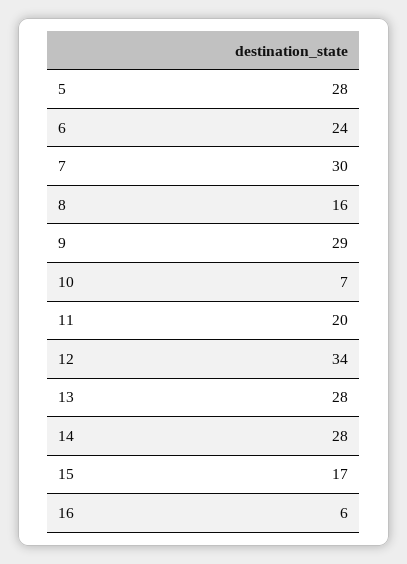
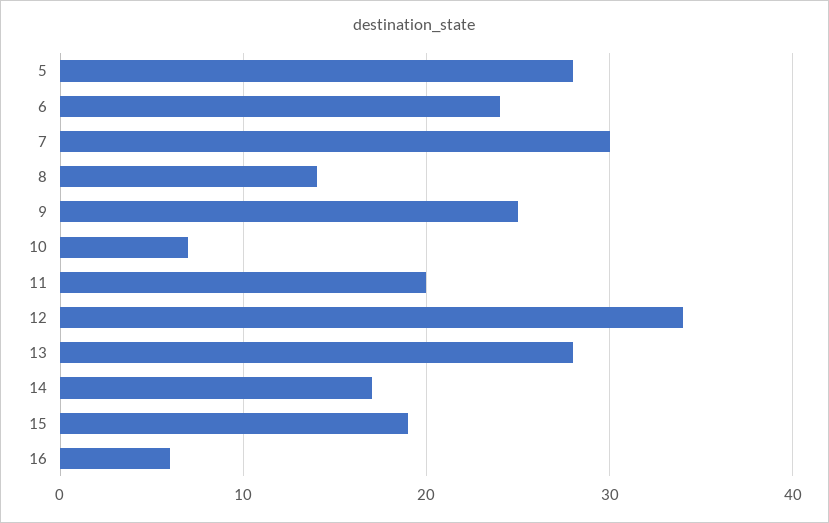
8: 16 -> 14
9: 29 -> 25
14: 28 -> 17
15: 17 -> 19

